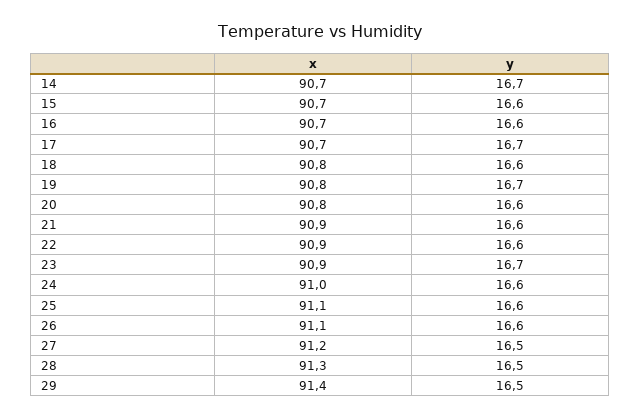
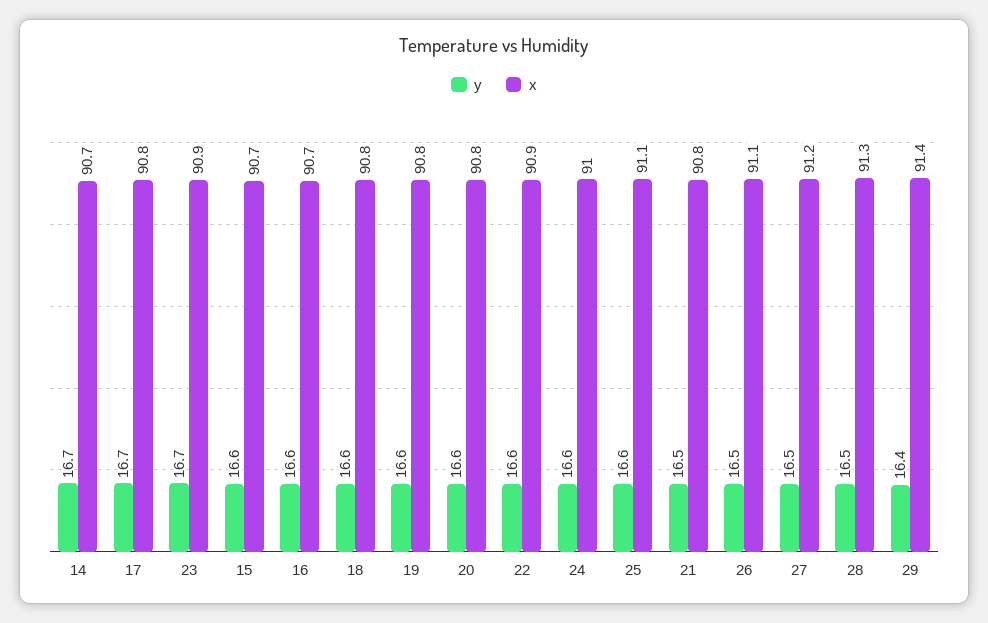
x, 17: 90.7 -> 90.8
y, 19: 16.7 -> 16.6
x, 21: 90.9 -> 90.8
y, 21: 16.6 -> 16.5
y, 26: 16.6 -> 16.5
y, 29: 16.5 -> 16.4

